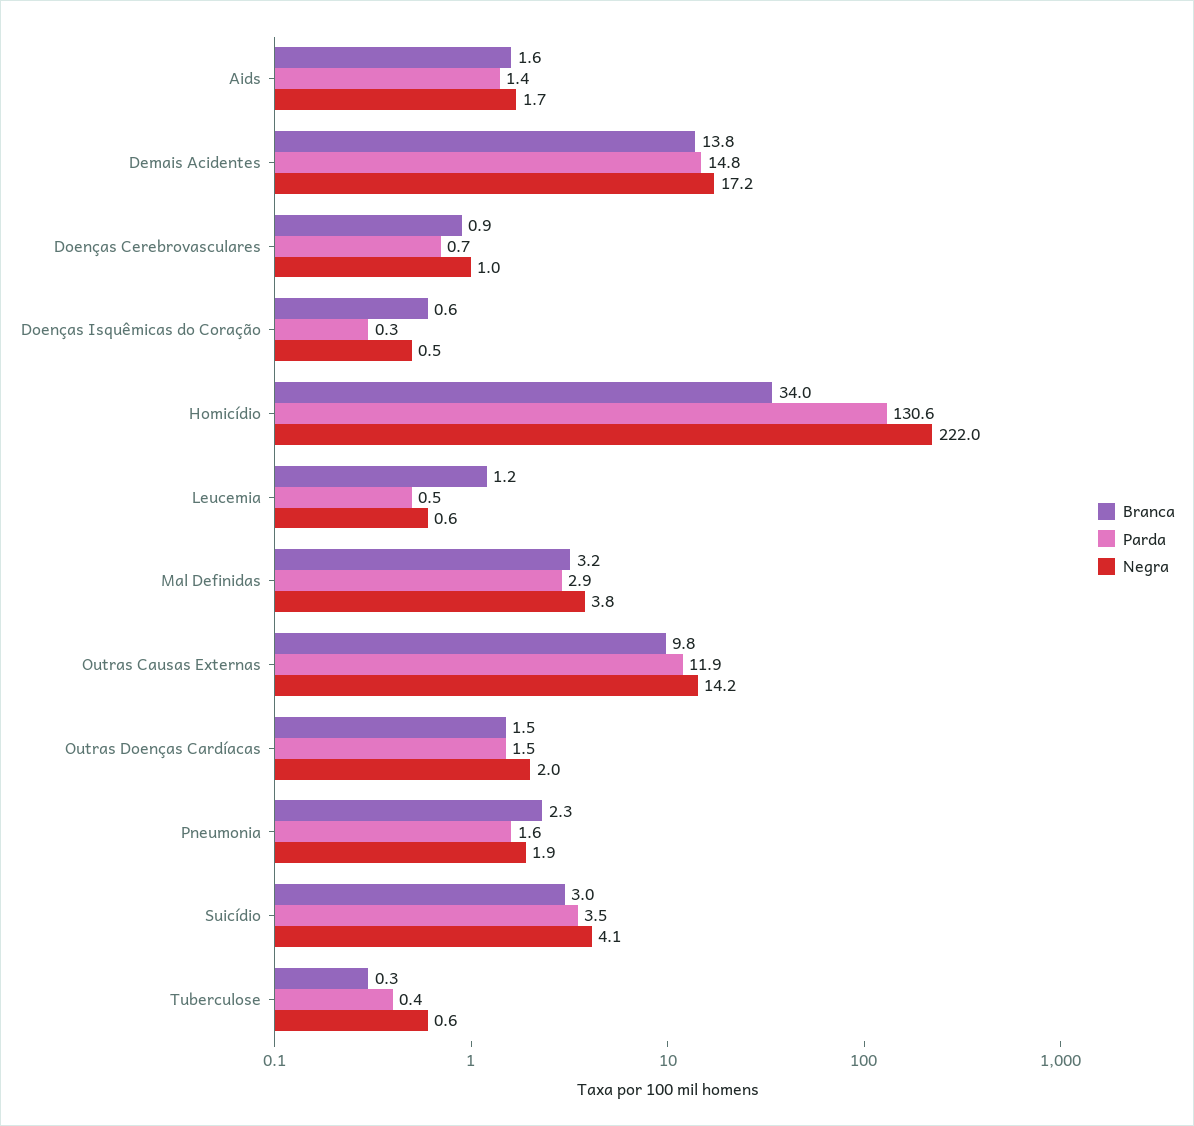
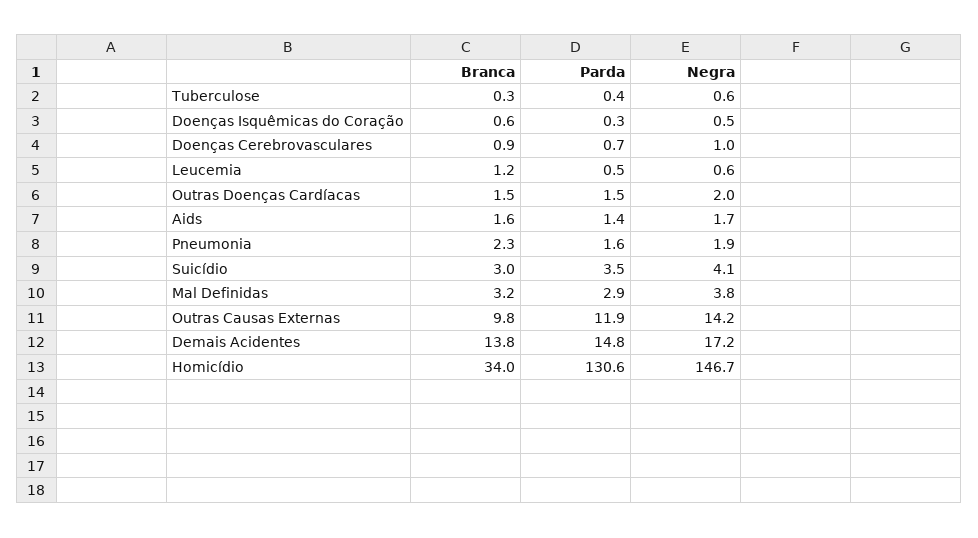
Negra, Homicídio: 222 -> 146.7

